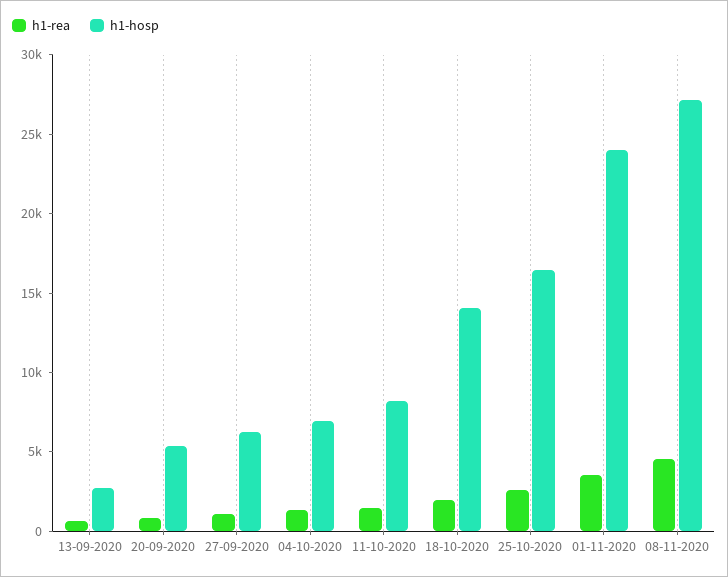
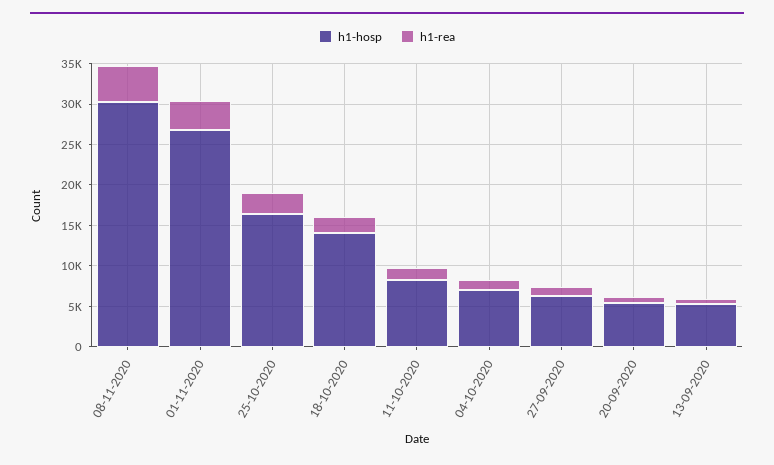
h1-hosp, 13-09-2020: 3000 -> 5000
h1-hosp, 01-11-2020: 24000 -> 27000
h1-hosp, 08-11-2020: 27000 -> 30000

